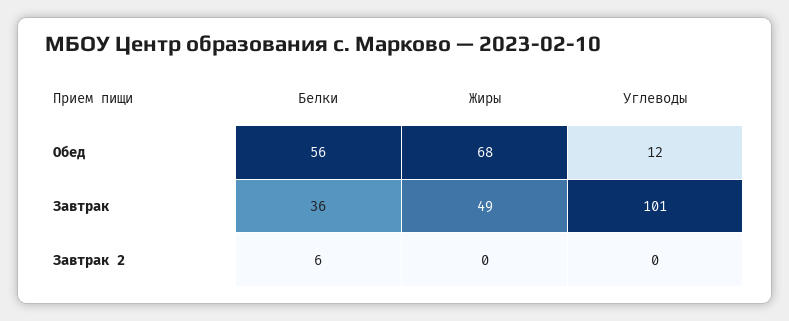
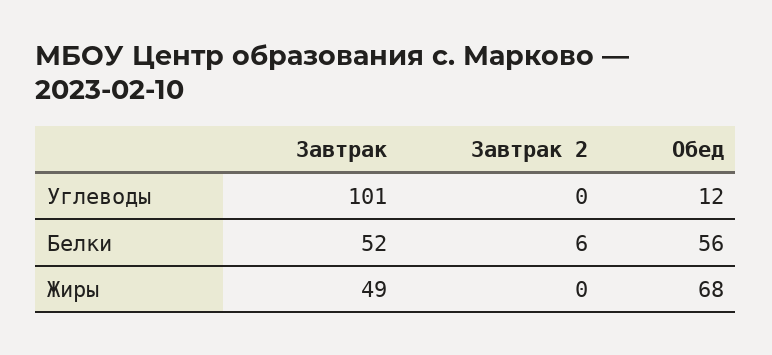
Белки, Завтрак: 36 -> 52

